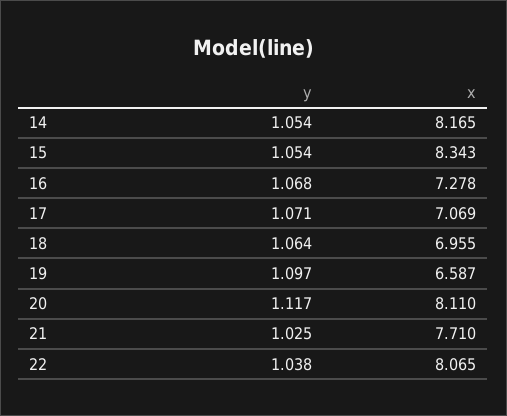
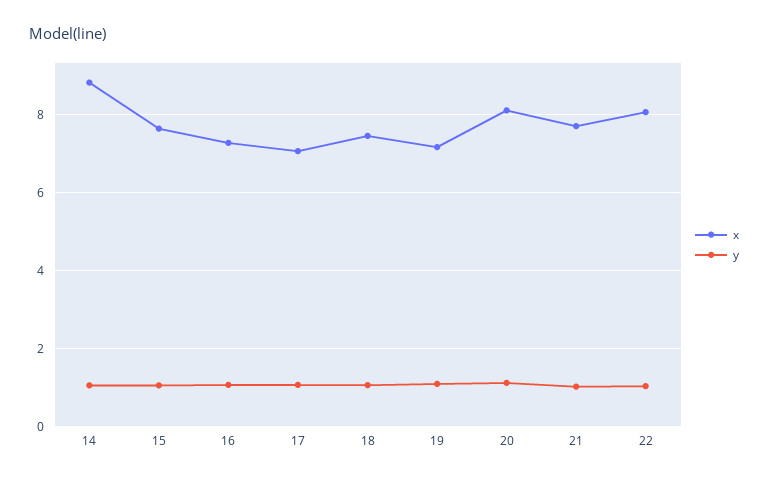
x, 14: 8.165 -> 8.8
x, 15: 8.343 -> 7.6
x, 18: 6.955 -> 7.4
x, 19: 6.587 -> 7.2

